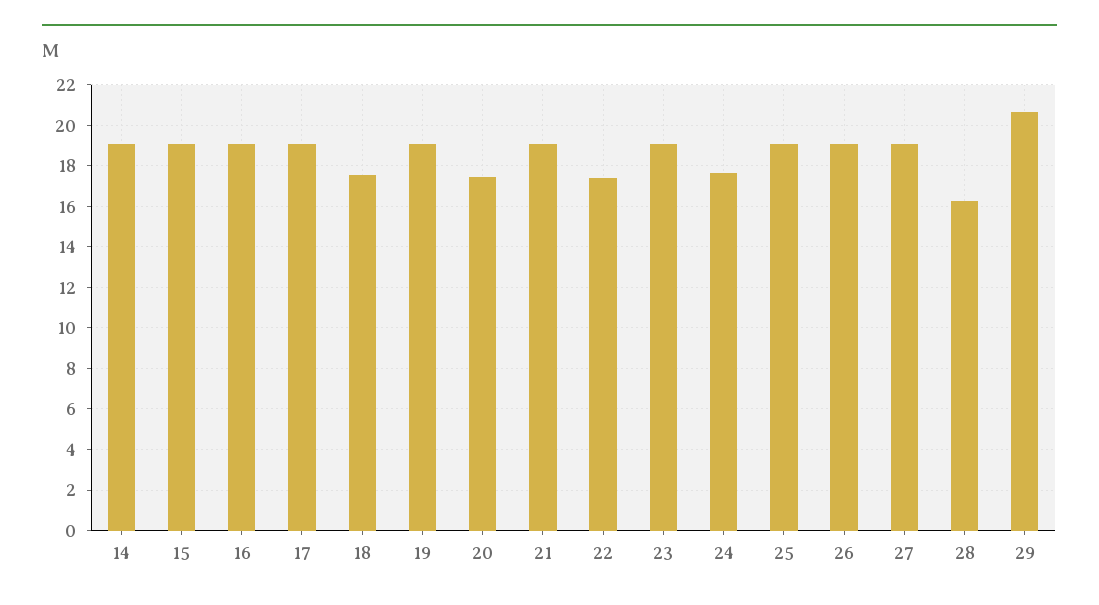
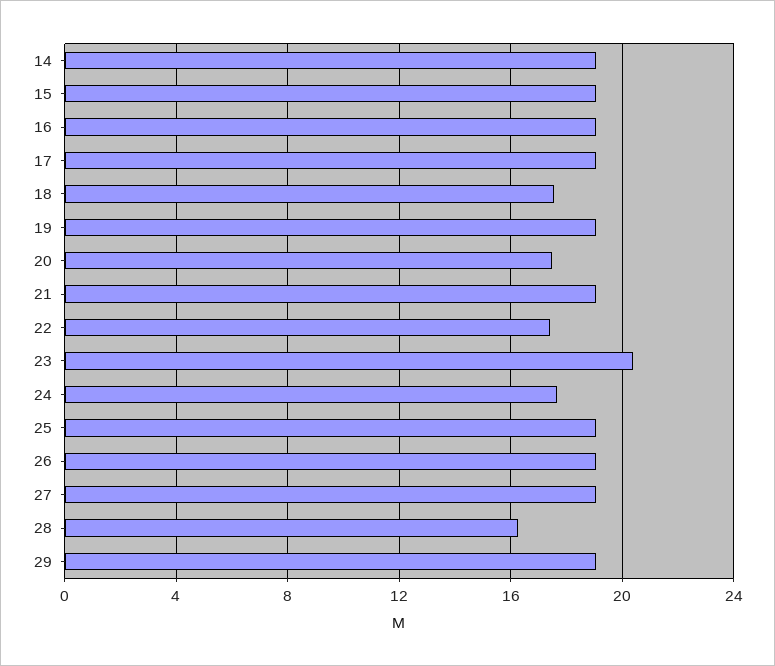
23: 19 -> 20.5
29: 20.5 -> 19

